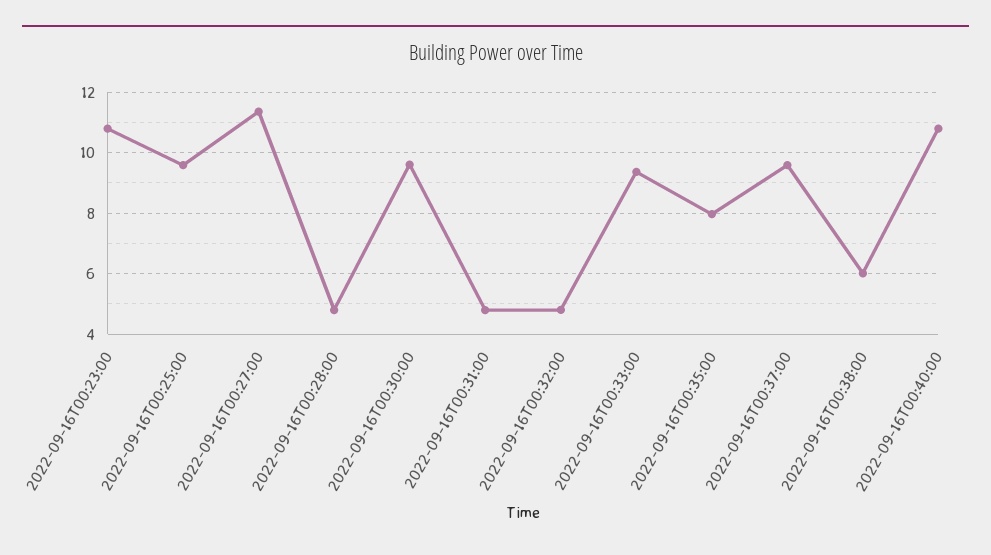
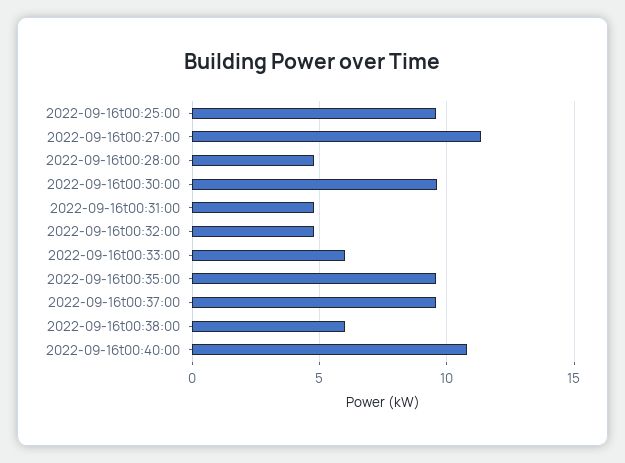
2022-09-16T00:23:00: 10.8 -> none
2022-09-16T00:33:00: 9.4 -> 6
2022-09-16T00:35:00: 8 -> 9.5

